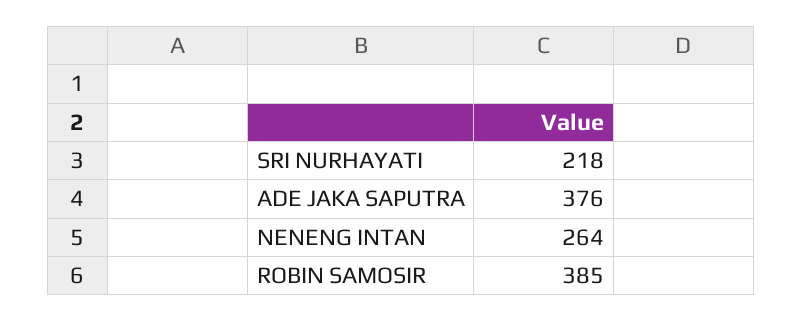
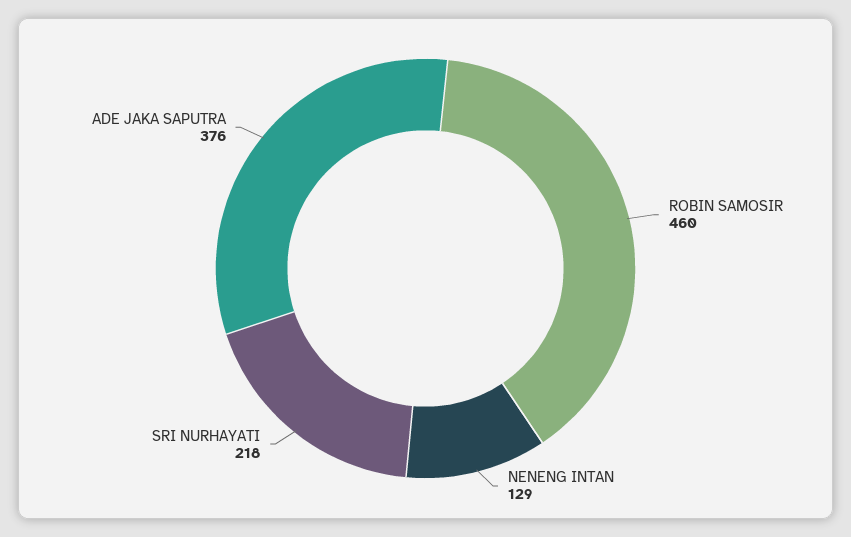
NENENG INTAN: 264 -> 129
ROBIN SAMOSIR: 385 -> 460

